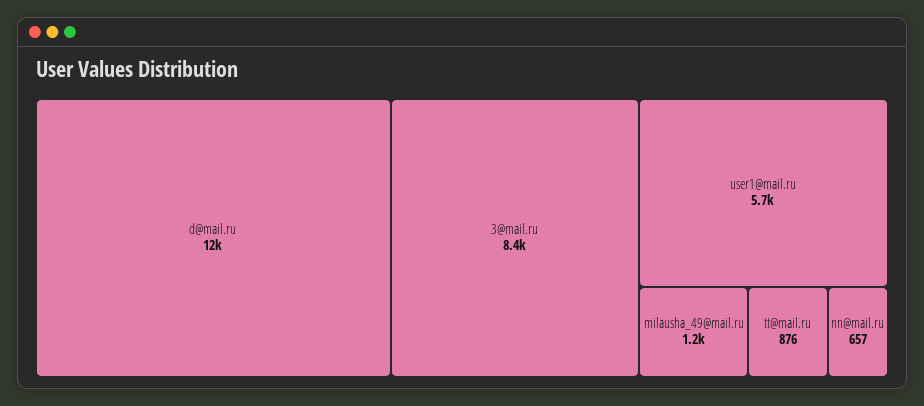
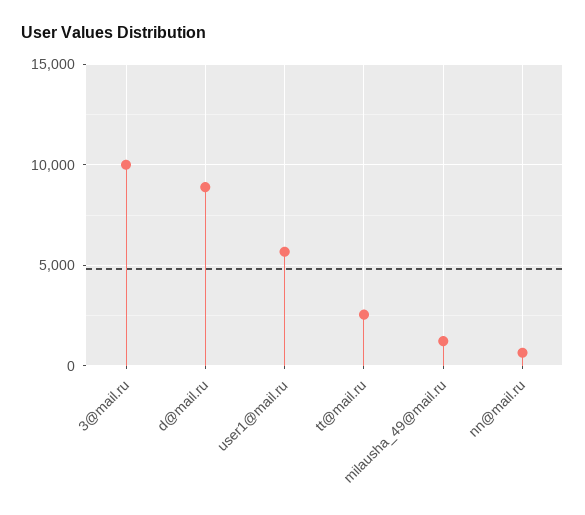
d@mail.ru: 12000 -> 9000
3@mail.ru: 8400 -> 10000
tt@mail.ru: 876 -> 2500

